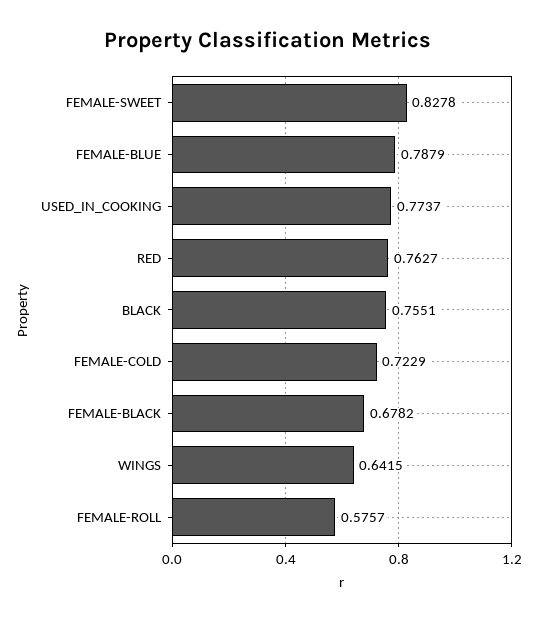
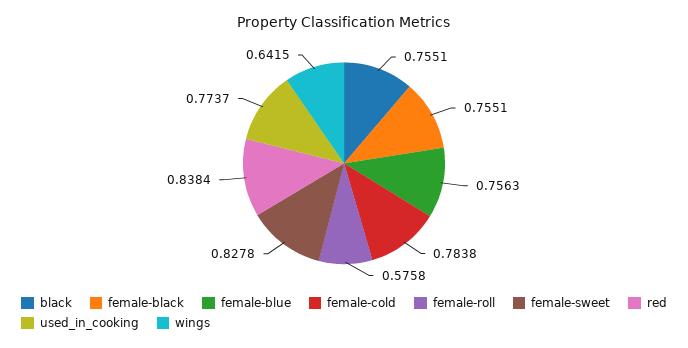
FEMALE-BLUE: 0.7879 -> 0.7563
RED: 0.7627 -> 0.8384
FEMALE-COLD: 0.7229 -> 0.7838
FEMALE-BLACK: 0.6782 -> 0.7551
FEMALE-ROLL: 0.5757 -> 0.5758

